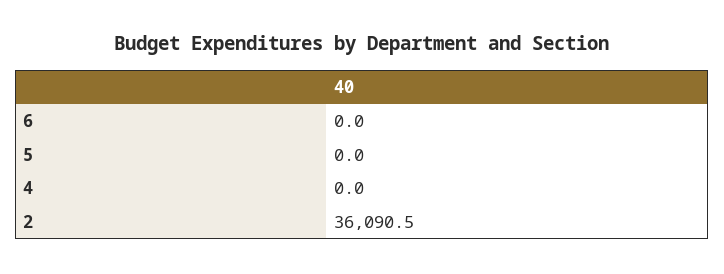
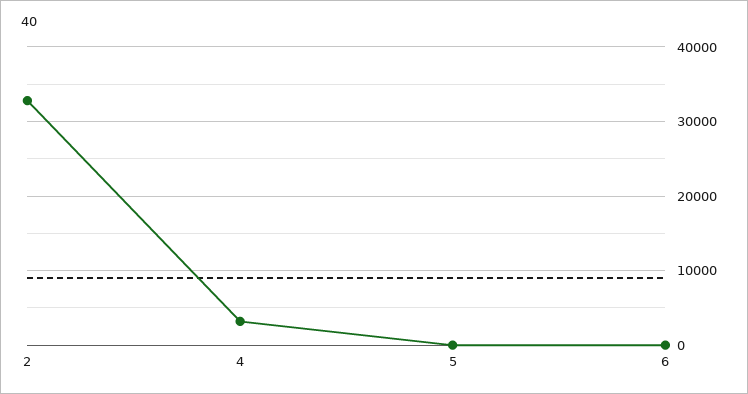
4: 0 -> 3000
2: 36090.5 -> 33000

